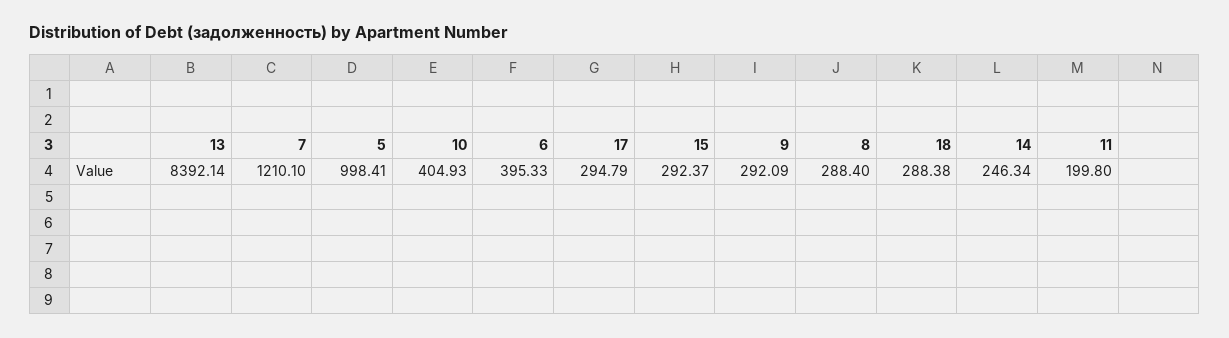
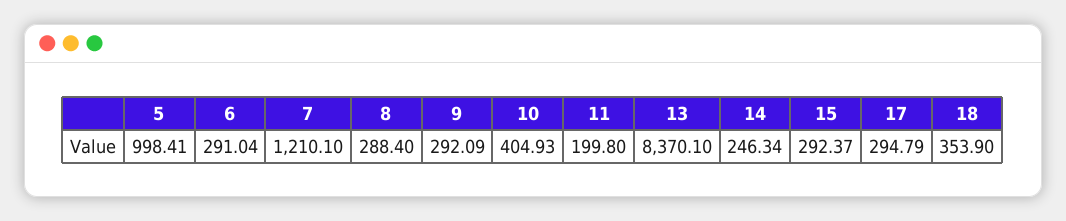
13: 8392.14 -> 8370.1
6: 395.33 -> 291.04
18: 288.38 -> 353.9

